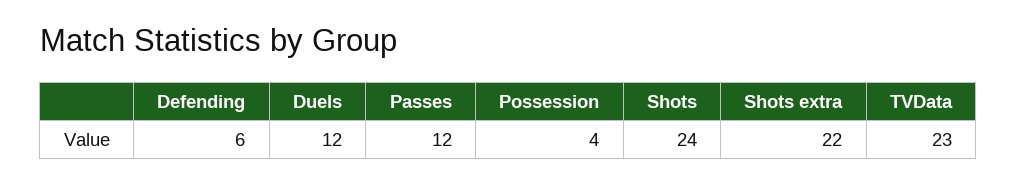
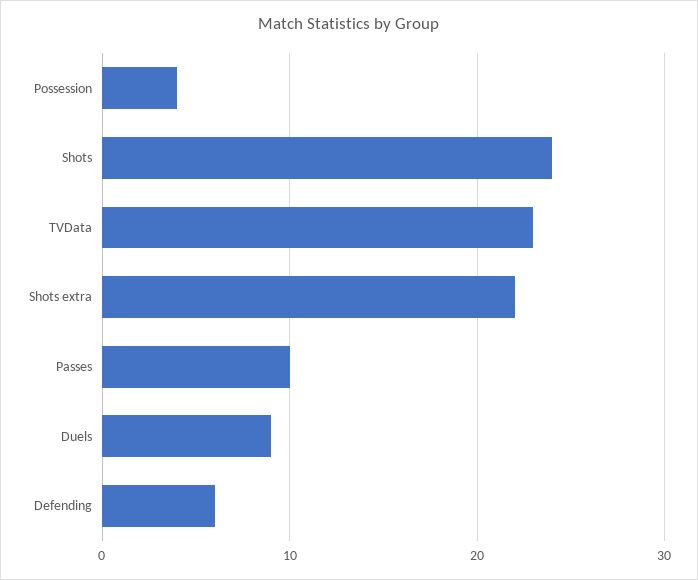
Duels: 12 -> 9
Passes: 12 -> 10

